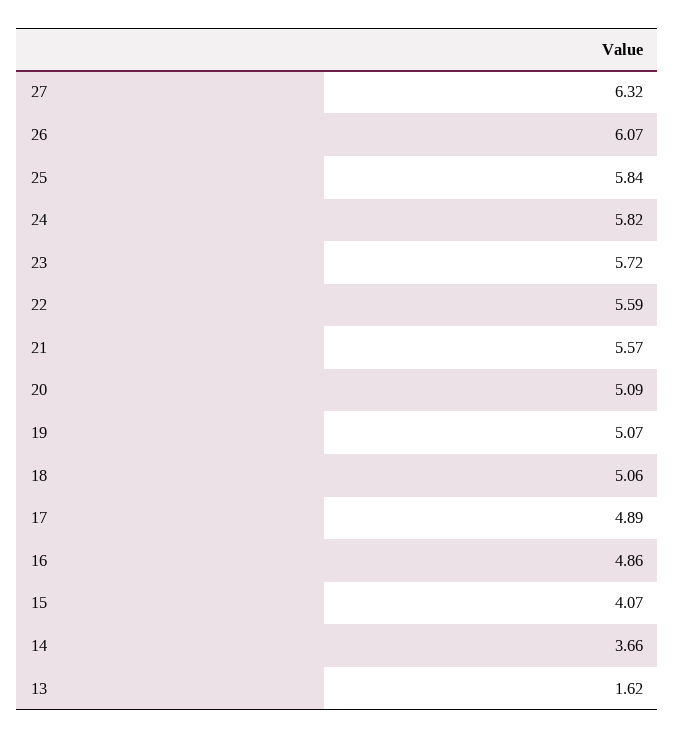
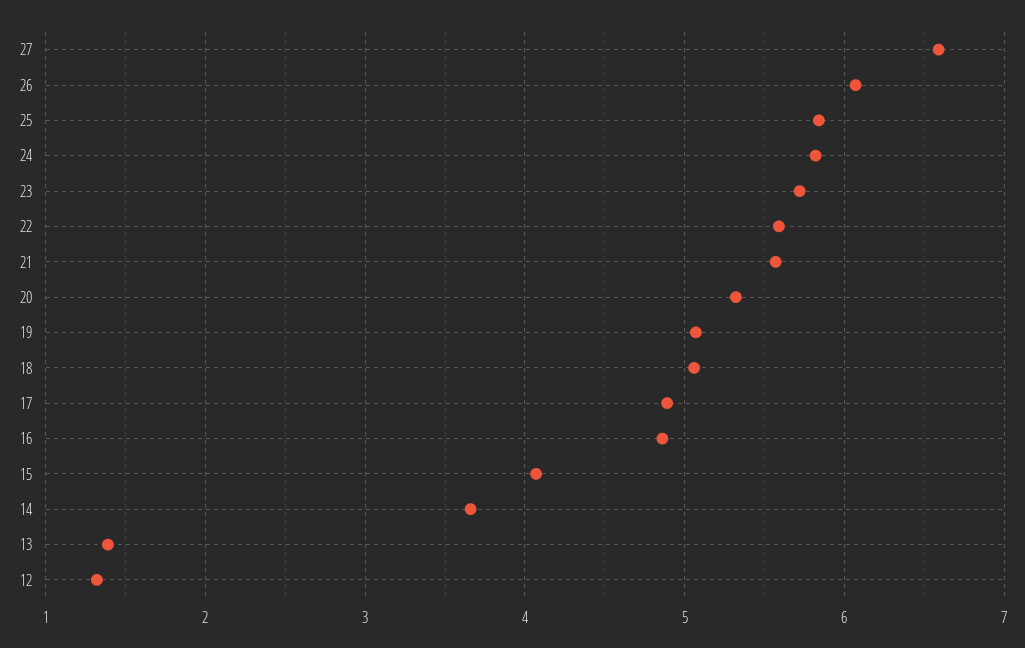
27: 6.32 -> 6.6
20: 5.09 -> 5.3
13: 1.62 -> 1.4
12: none -> 1.3

